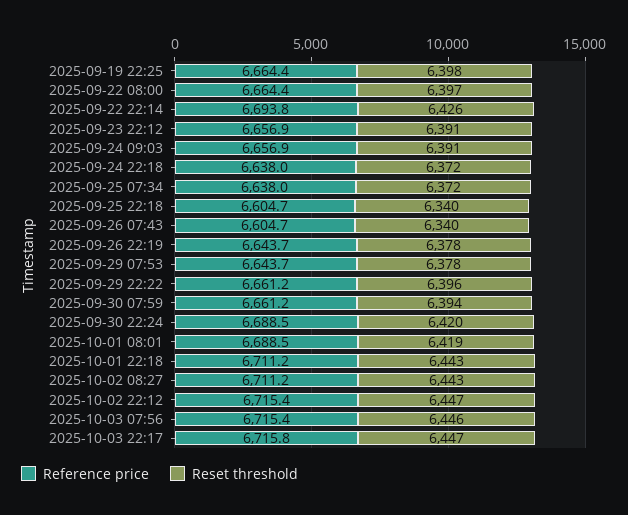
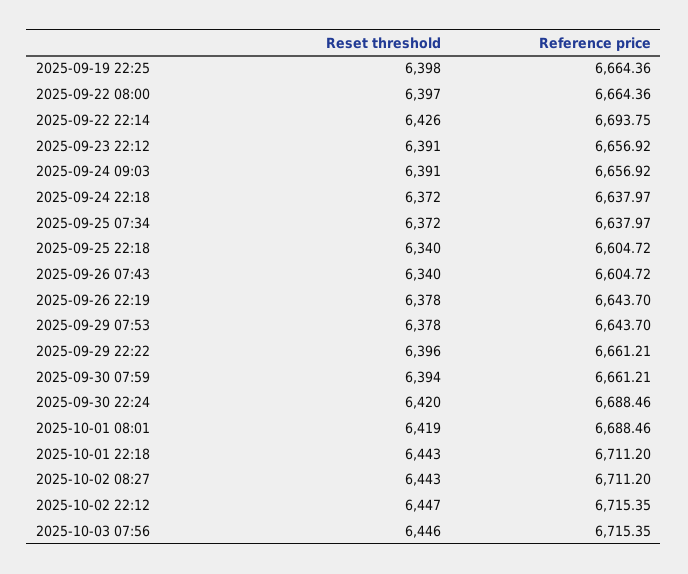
Reference price, 2025-10-03 22:17: 6715.8 -> none
Reset threshold, 2025-10-03 22:17: 6447 -> none

